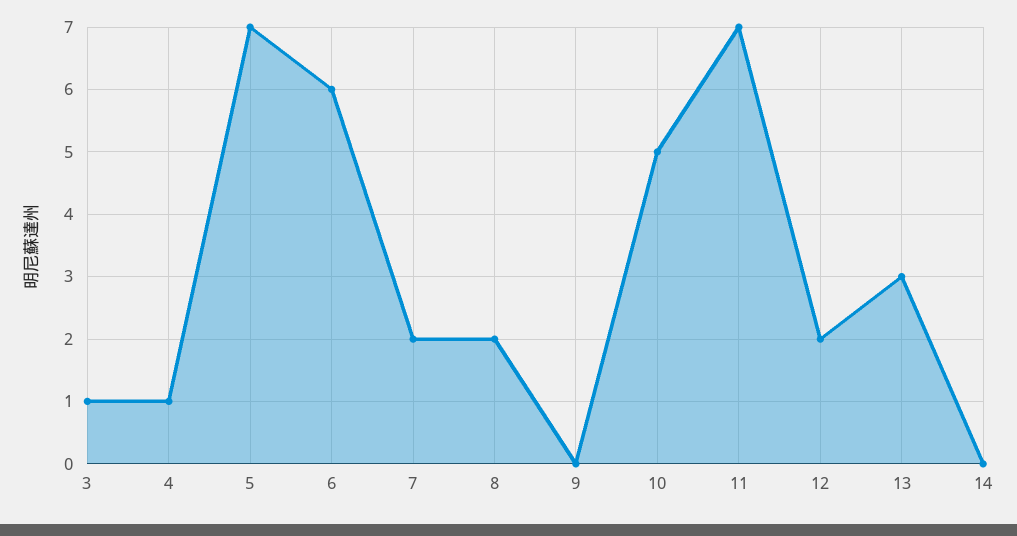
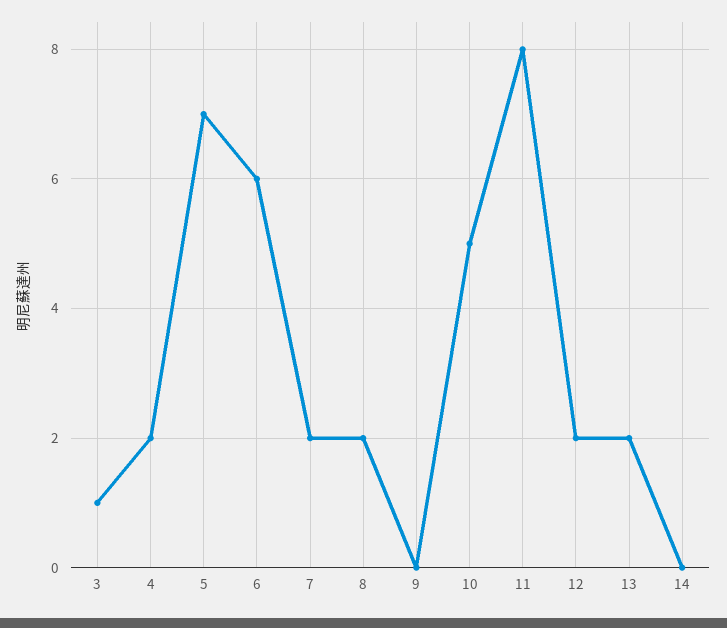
4: 1 -> 2
11: 7 -> 8
13: 3 -> 2

